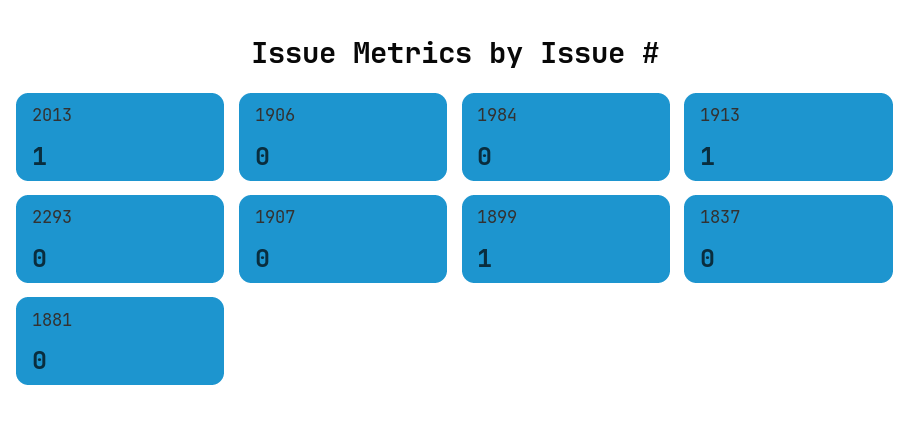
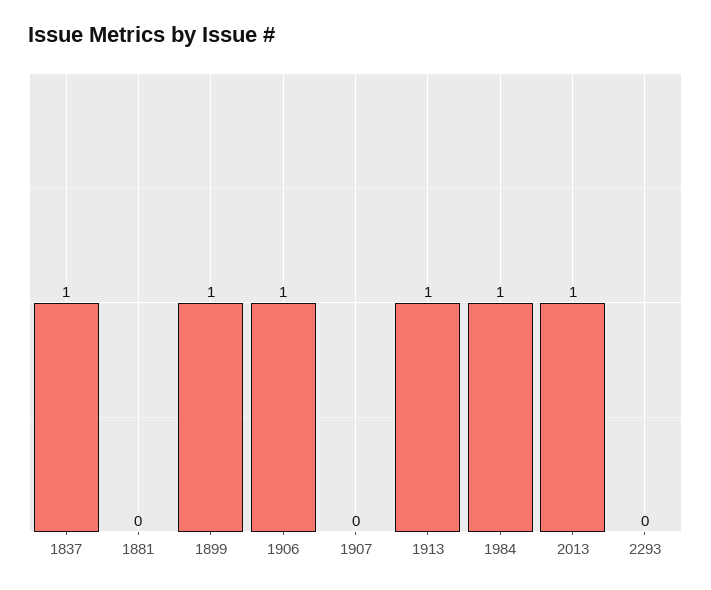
1906: 0 -> 1
1984: 0 -> 1
1837: 0 -> 1

